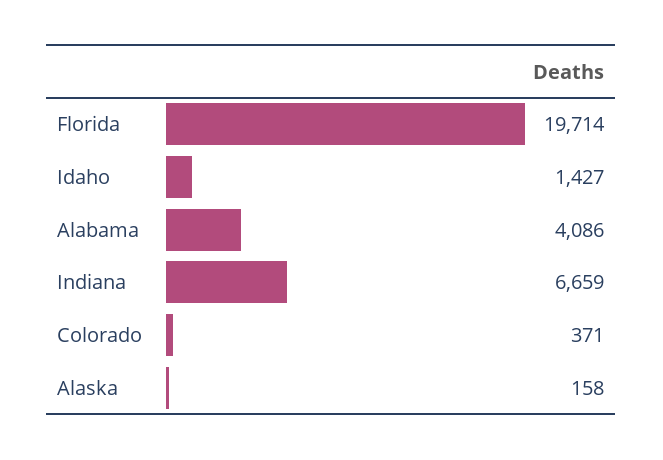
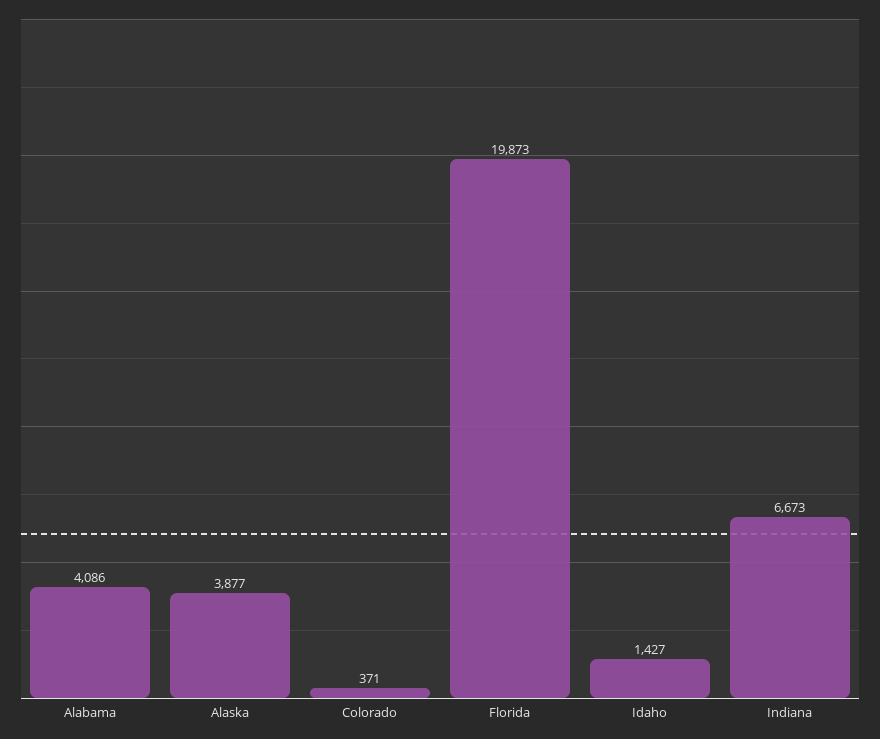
Florida: 19714 -> 19873
Indiana: 6659 -> 6673
Alaska: 158 -> 3877

